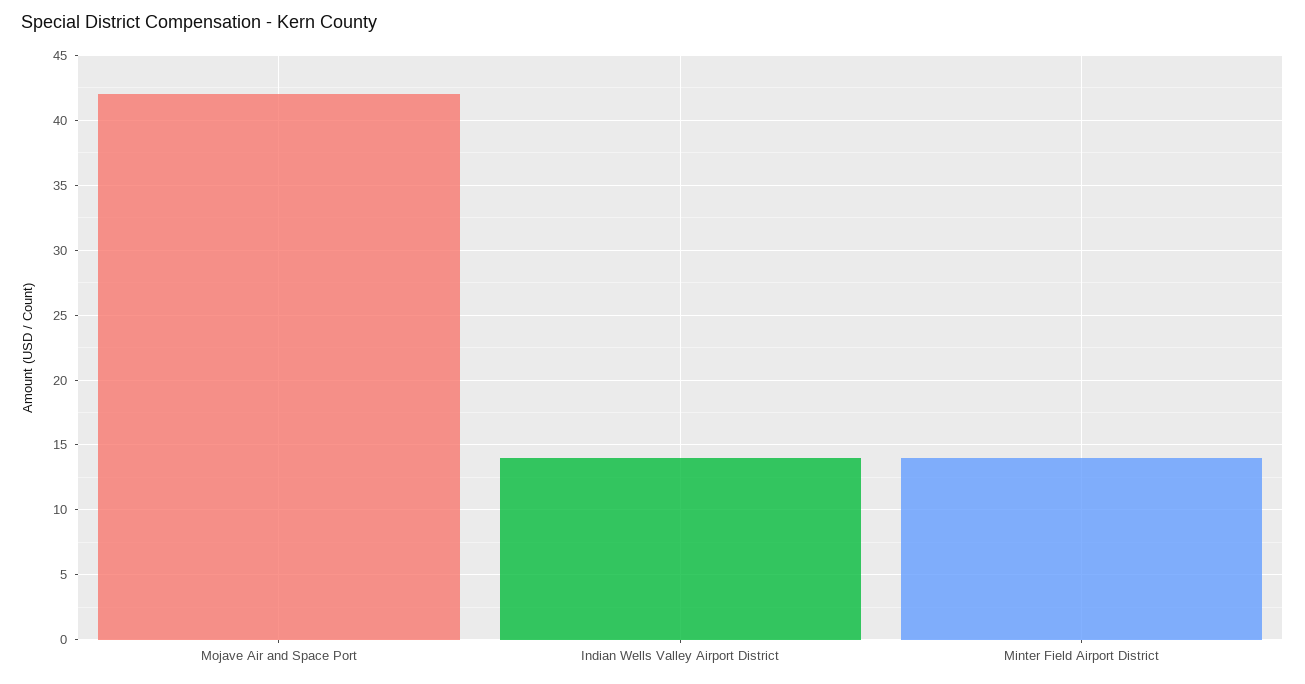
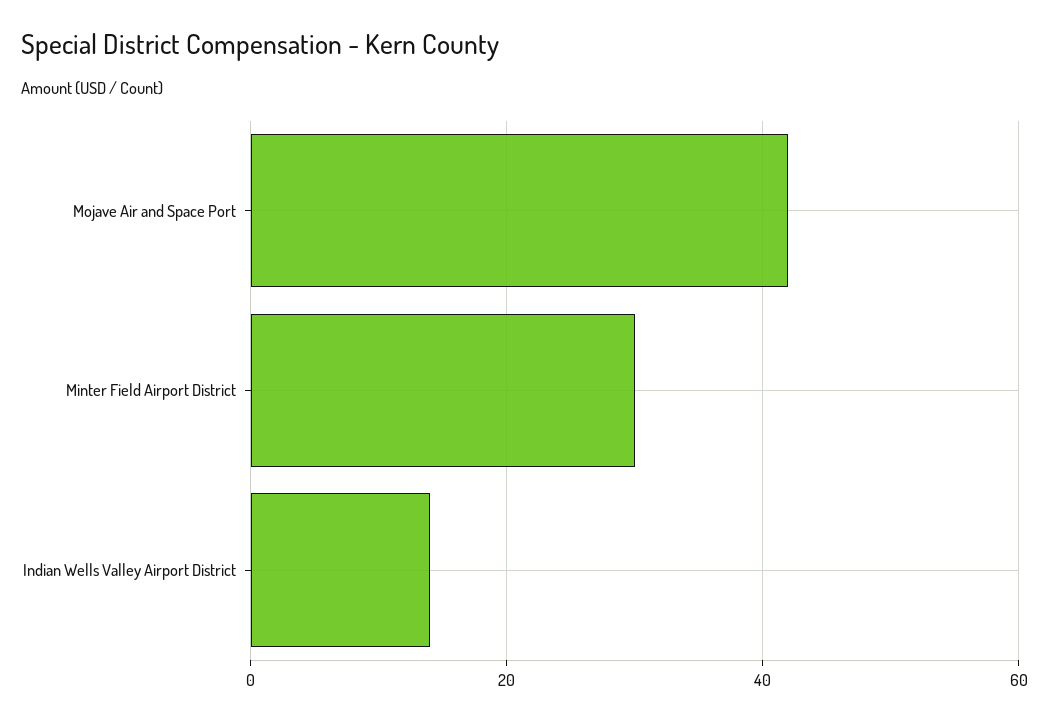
Minter Field Airport District: 14 -> 30

